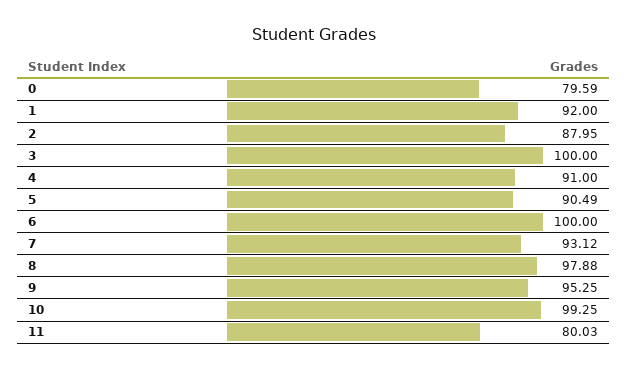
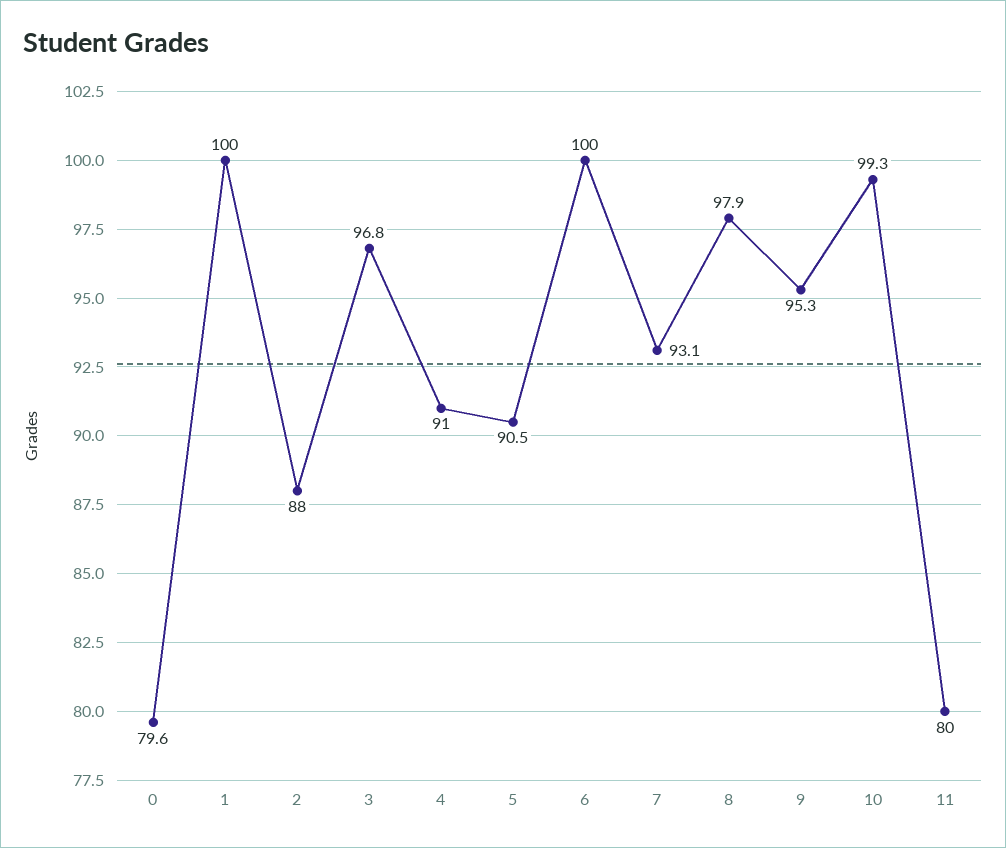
1: 92 -> 100
3: 100 -> 96.8

